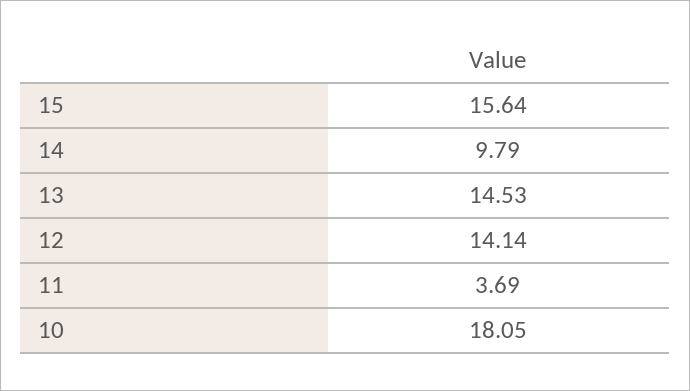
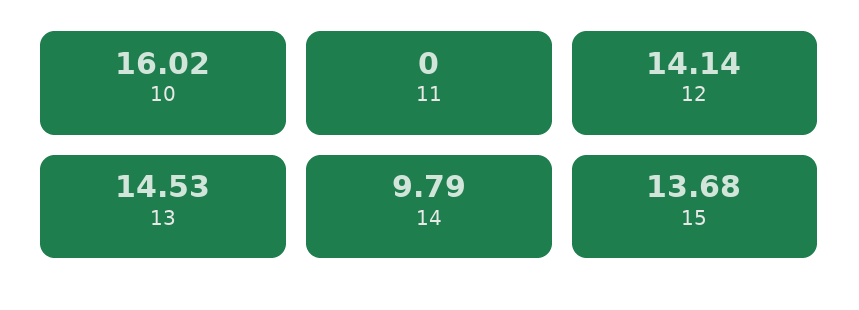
15: 15.64 -> 13.68
11: 3.69 -> 0
10: 18.05 -> 16.02

